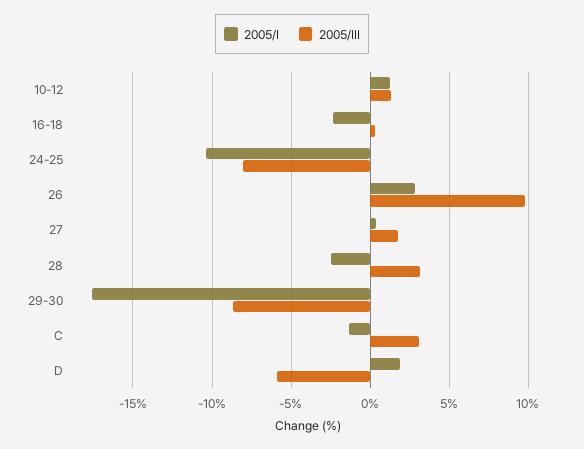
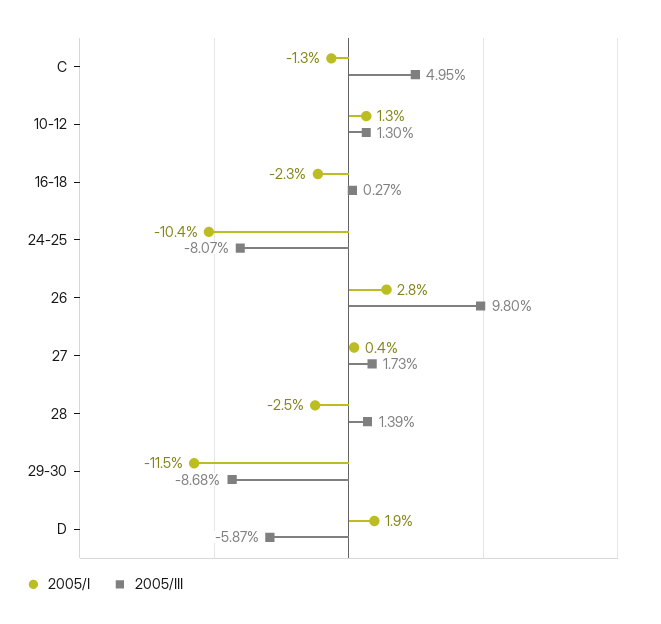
2005/III, 28: 3 -> 1.39
2005/I, 29-30: -17.5 -> -11.5
2005/III, C: 3 -> 4.95

